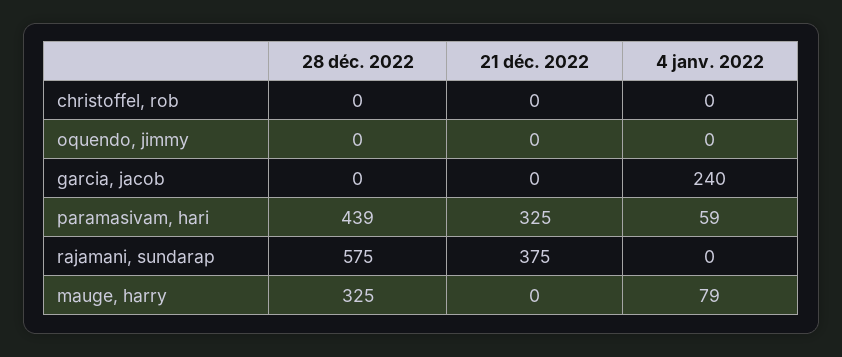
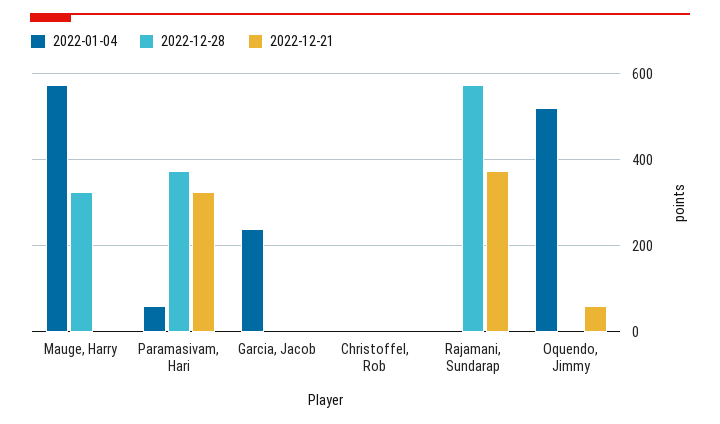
21 déc. 2022, oquendo, jimmy: 0 -> 60
4 janv. 2022, oquendo, jimmy: 0 -> 520
28 déc. 2022, paramasivam, hari: 439 -> 380
4 janv. 2022, mauge, harry: 79 -> 580

